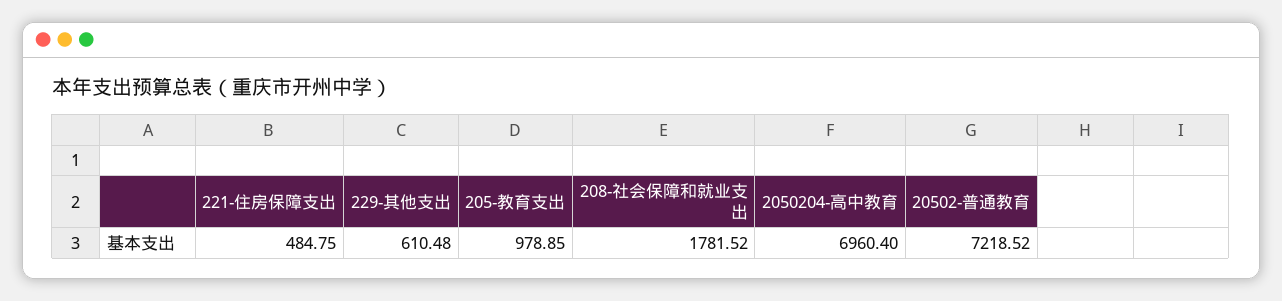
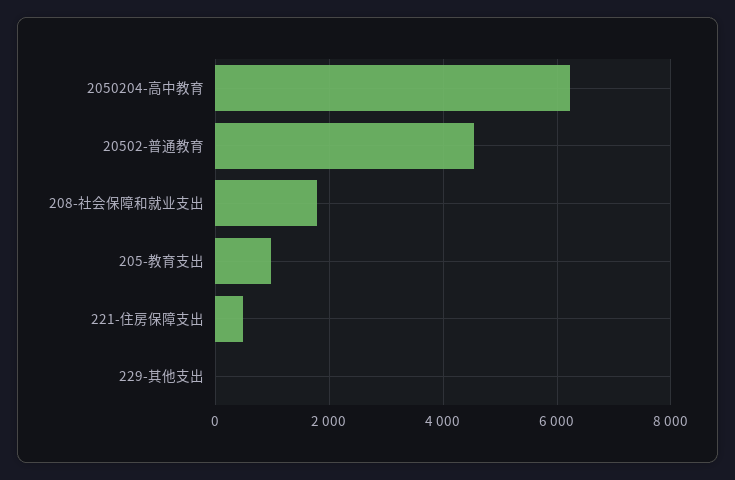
229-其他支出: 610.48 -> 0
2050204-高中教育: 6960.4 -> 6200
20502-普通教育: 7218.52 -> 4600

